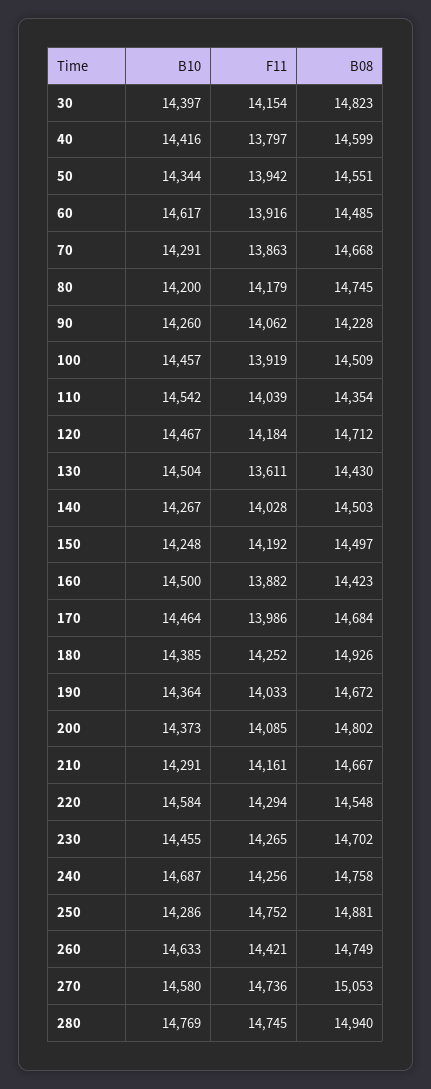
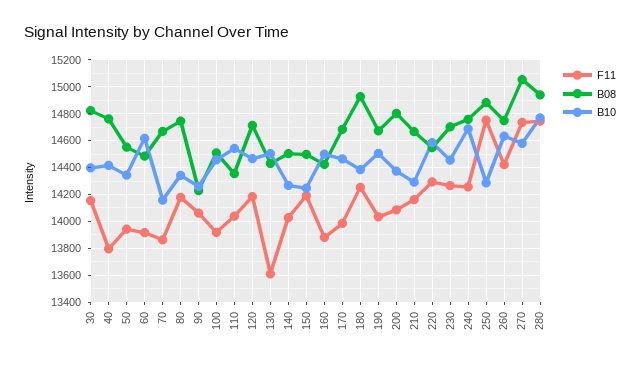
B08, 40: 14599 -> 14750
B10, 70: 14291 -> 14150
B10, 80: 14200 -> 14350
B10, 190: 14364 -> 14500

